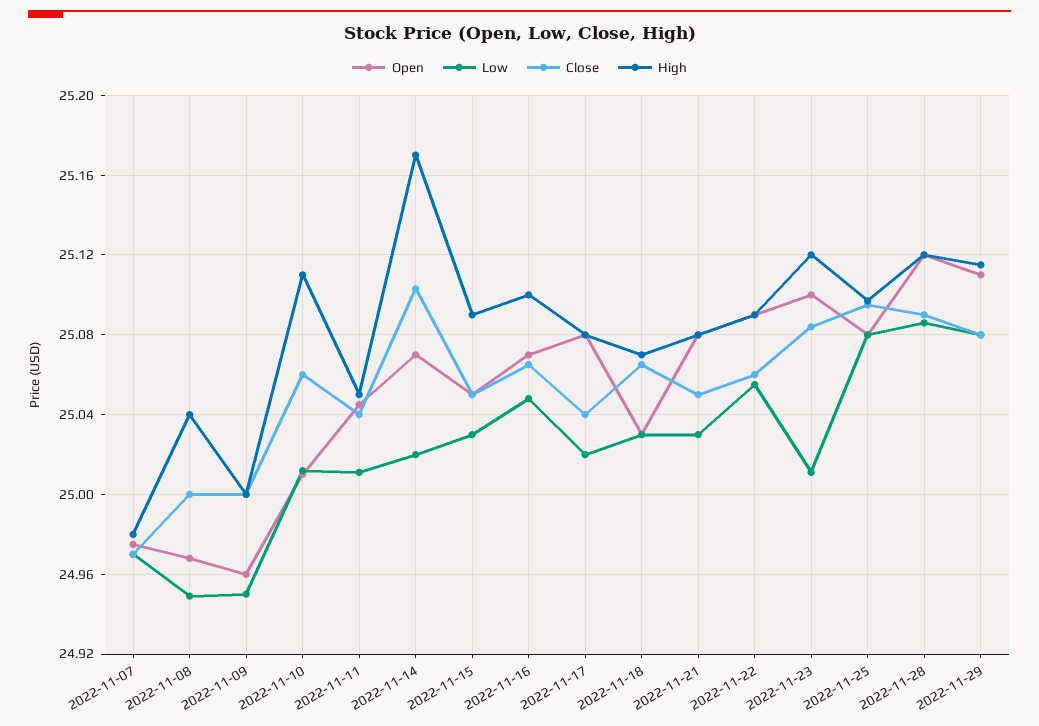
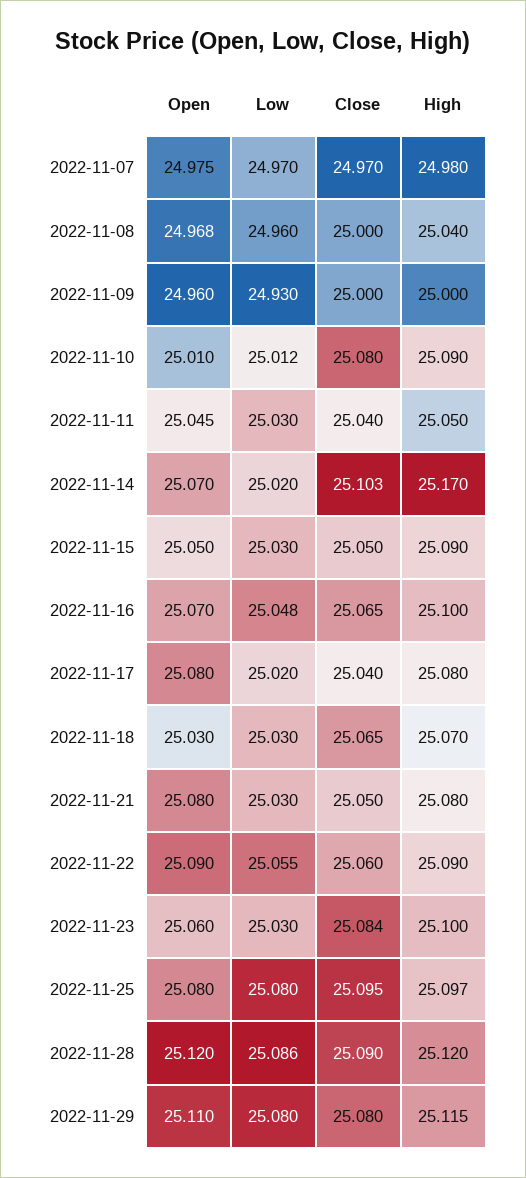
Low, 2022-11-08: 24.95 -> 24.96
Low, 2022-11-09: 24.95 -> 24.93
Close, 2022-11-10: 25.06 -> 25.08
High, 2022-11-10: 25.11 -> 25.09
Low, 2022-11-11: 25.01 -> 25.03
Open, 2022-11-23: 25.1 -> 25.06
Low, 2022-11-23: 25.01 -> 25.03
High, 2022-11-23: 25.12 -> 25.1

